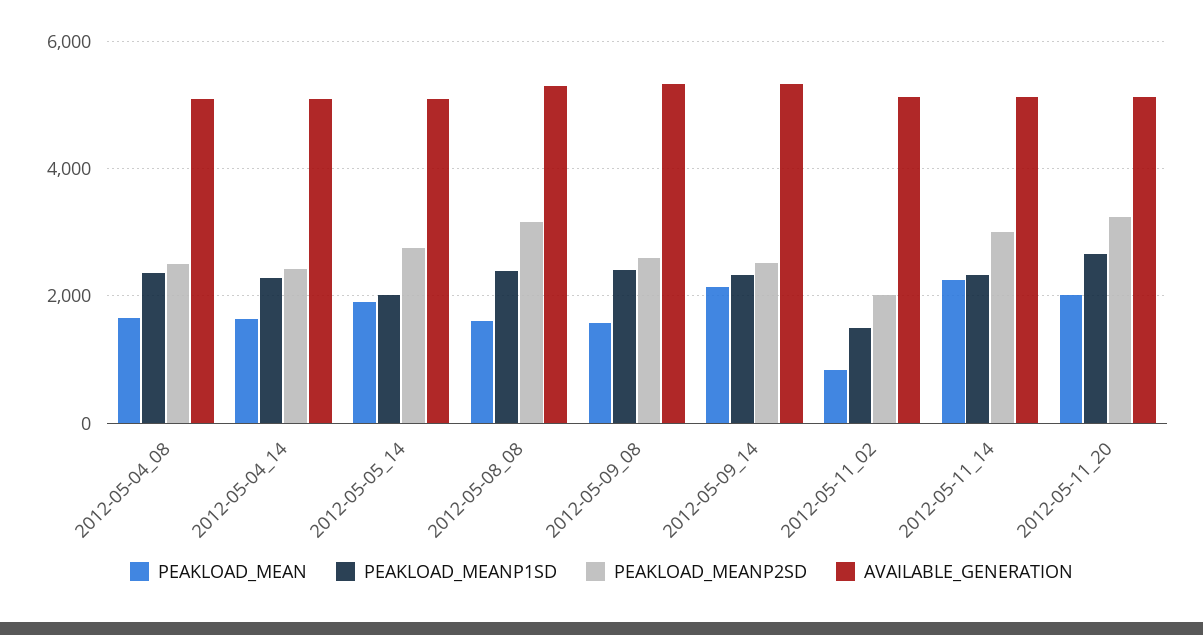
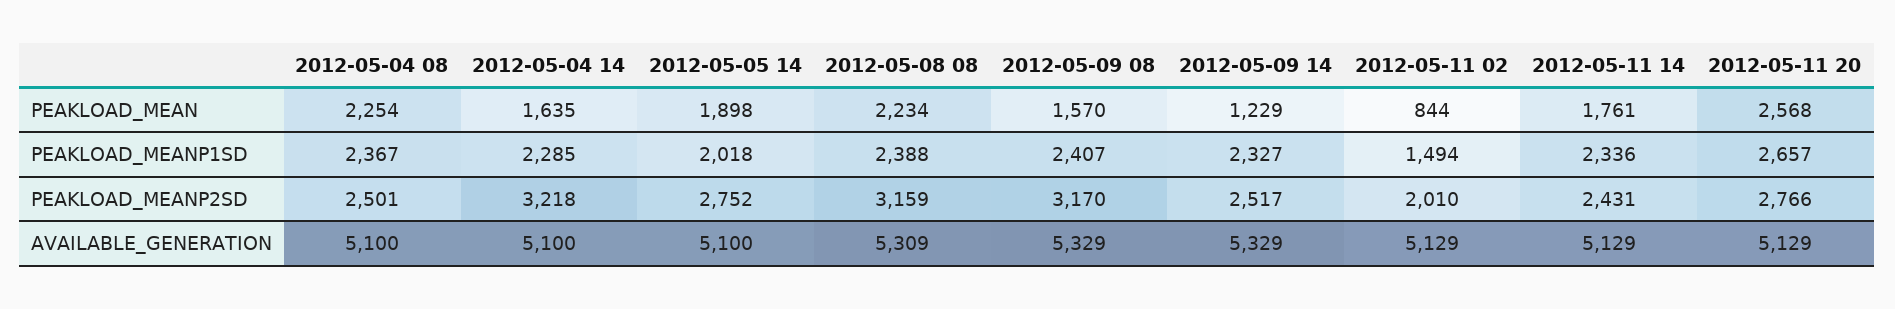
PEAKLOAD_MEAN, 2012-05-04_08: 1600 -> 2254
PEAKLOAD_MEANP2SD, 2012-05-04_14: 2400 -> 3218
PEAKLOAD_MEAN, 2012-05-08_08: 1600 -> 2234
PEAKLOAD_MEANP2SD, 2012-05-09_08: 2600 -> 3170
PEAKLOAD_MEAN, 2012-05-09_14: 2200 -> 1229
PEAKLOAD_MEAN, 2012-05-11_14: 2200 -> 1761
PEAKLOAD_MEANP2SD, 2012-05-11_14: 3000 -> 2431
PEAKLOAD_MEAN, 2012-05-11_20: 2000 -> 2568
PEAKLOAD_MEANP2SD, 2012-05-11_20: 3200 -> 2766

